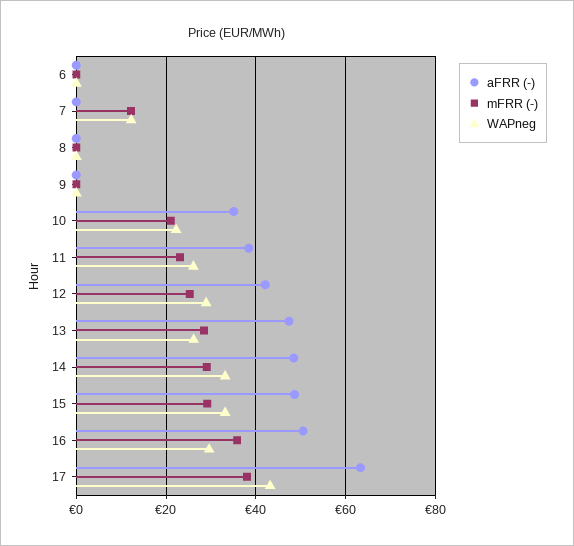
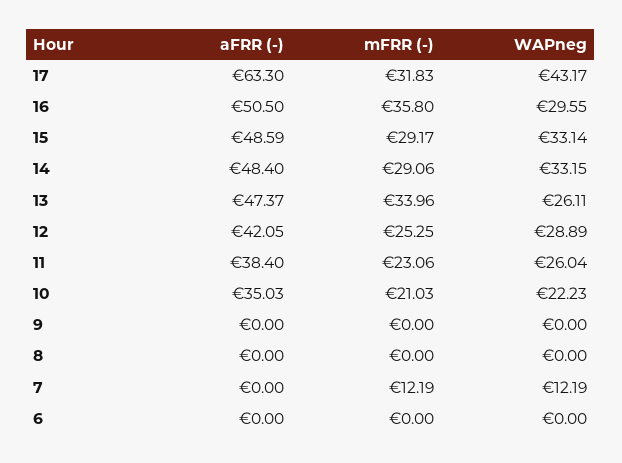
mFRR (-), 13: 28 -> 33.96
mFRR (-), 17: 38 -> 31.83

